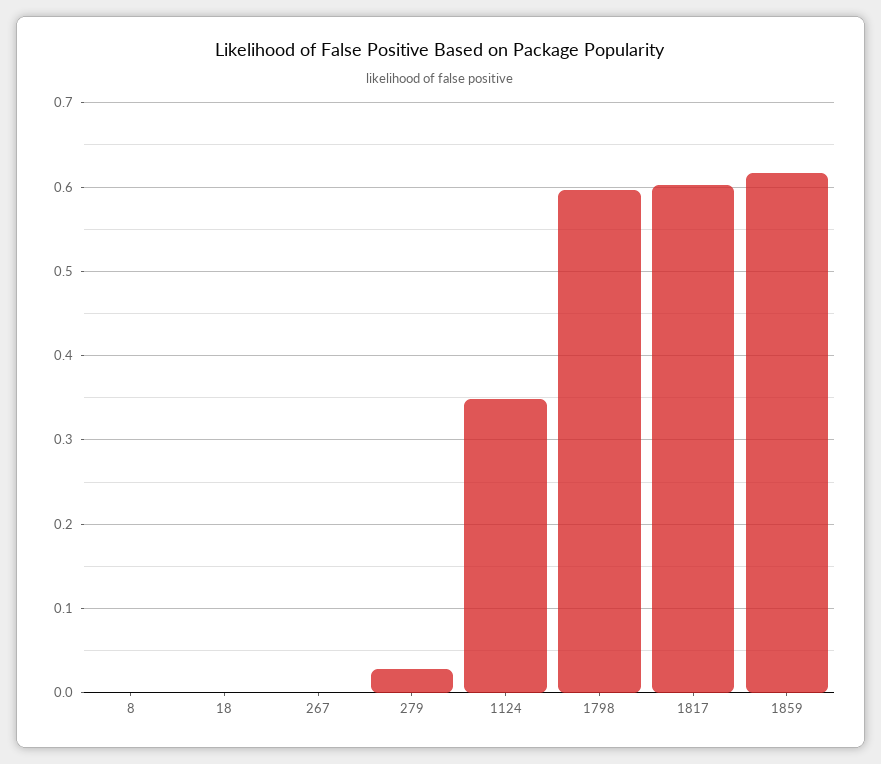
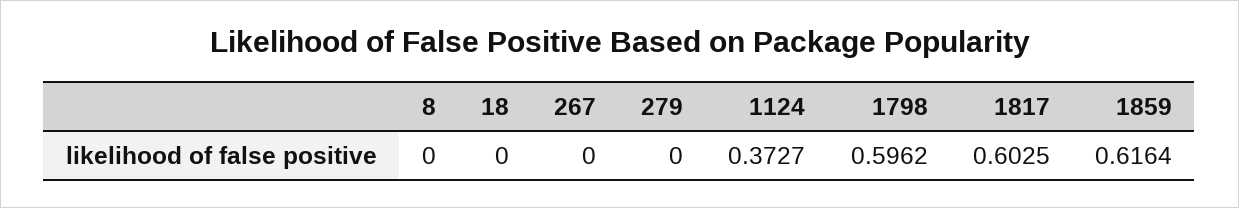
279: 0.03 -> 0
1124: 0.35 -> 0.3727

